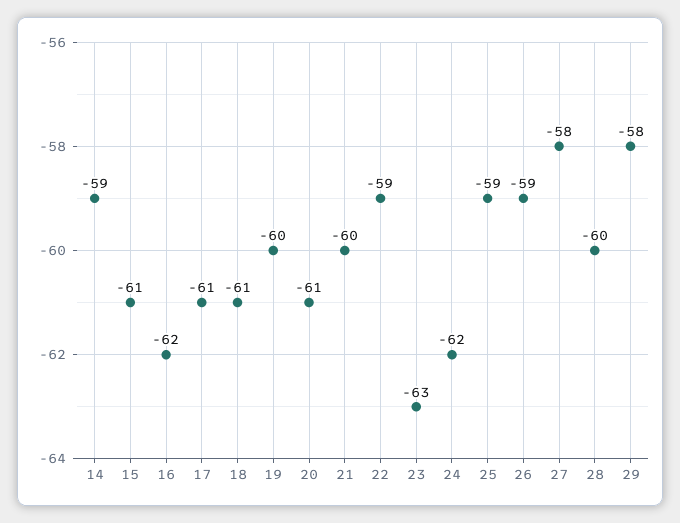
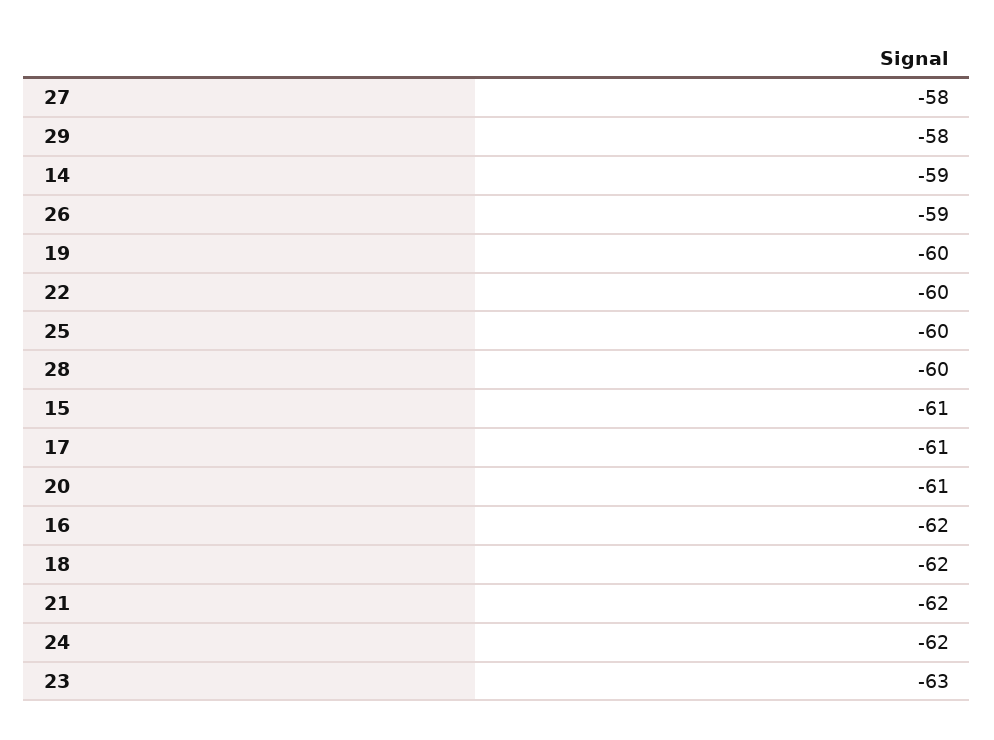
18: -61 -> -62
21: -60 -> -62
22: -59 -> -60
25: -59 -> -60

